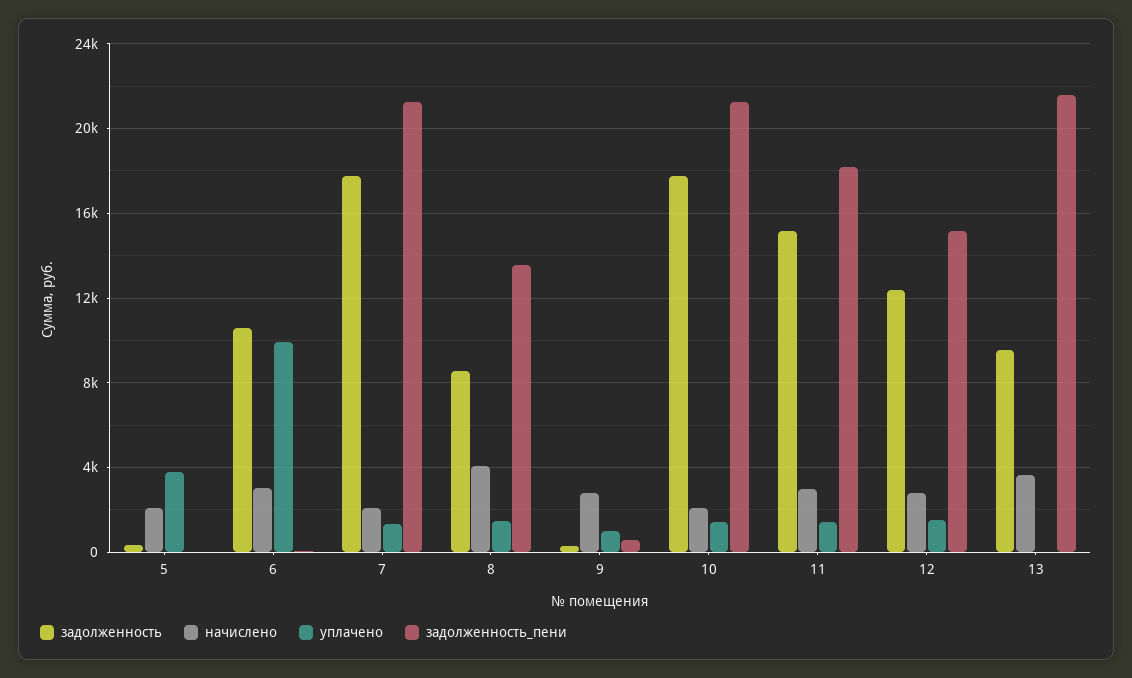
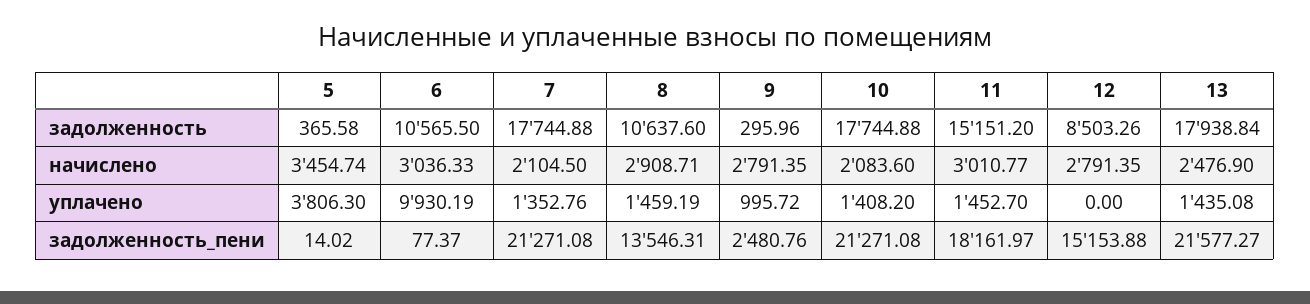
начислено, 5: 2000 -> 3454.74
задолженность, 8: 8500 -> 10637.6
начислено, 8: 4000 -> 2908.71
задолженность_пени, 9: 500 -> 2480.76
задолженность, 12: 12500 -> 8503.26
уплачено, 12: 1500 -> 0
задолженность, 13: 9500 -> 17938.84
начислено, 13: 3500 -> 2476.9
уплачено, 13: 0 -> 1435.08

